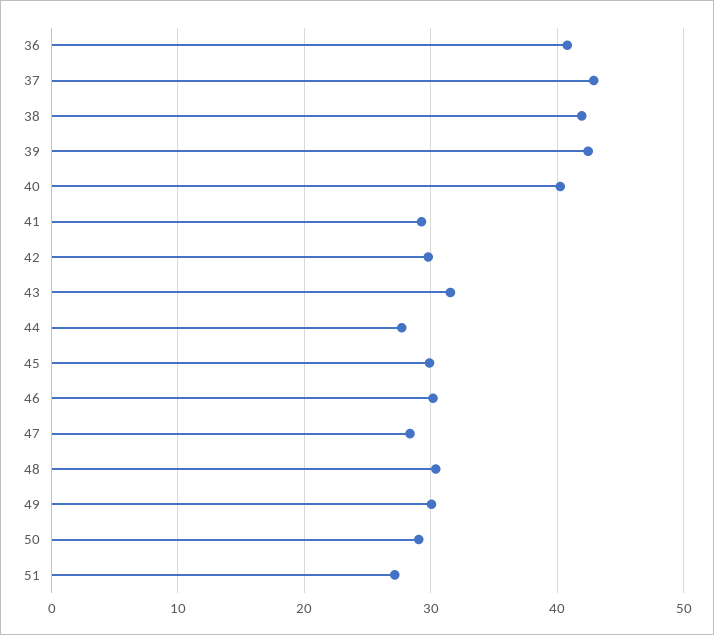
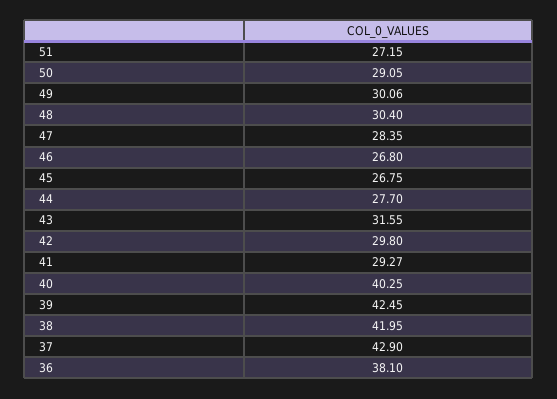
36: 41 -> 38.1
45: 30 -> 26.75
46: 30 -> 26.8

